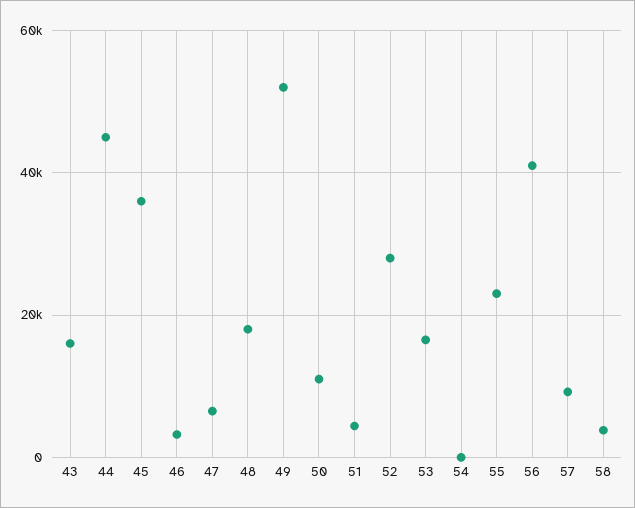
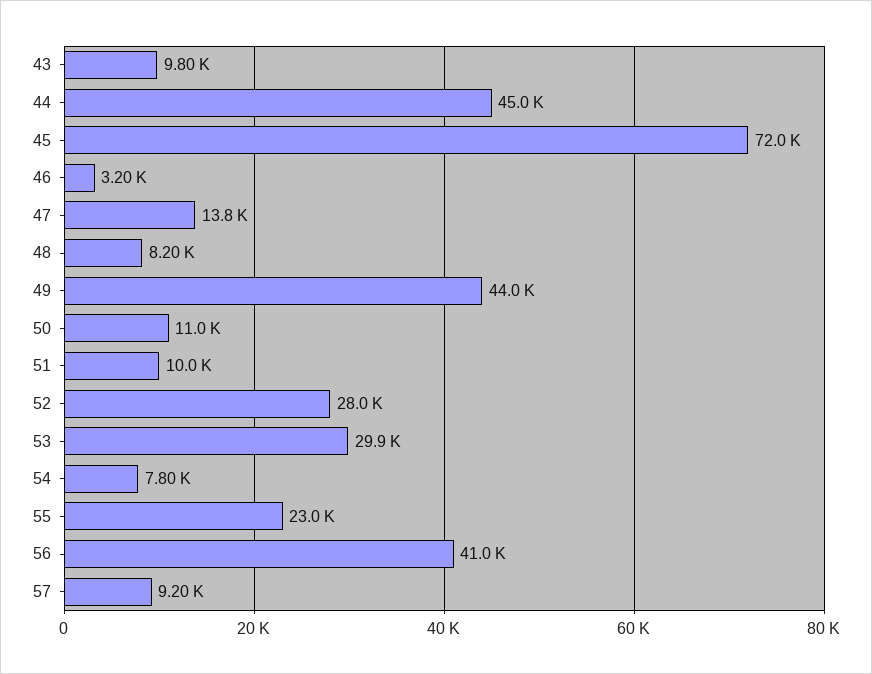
43: 16000 -> 9800
45: 36000 -> 72000
47: 6000 -> 13800
48: 18000 -> 8200
49: 52000 -> 44000
51: 4000 -> 10000
53: 16000 -> 29900
54: 0 -> 7800
58: 4000 -> none

